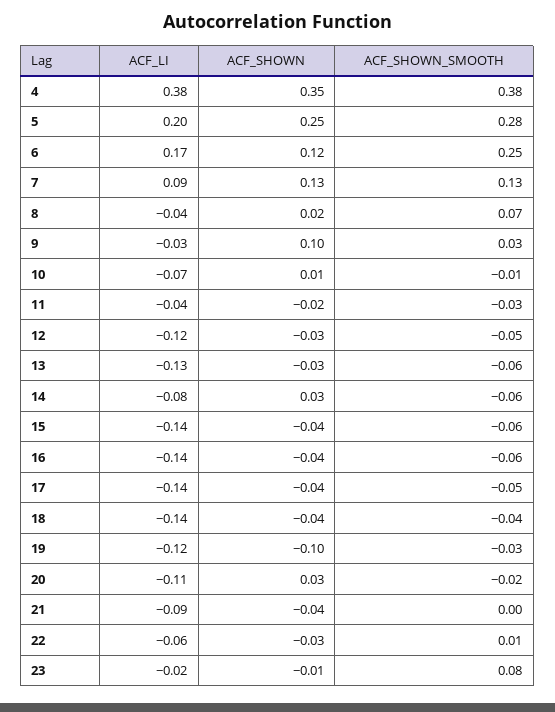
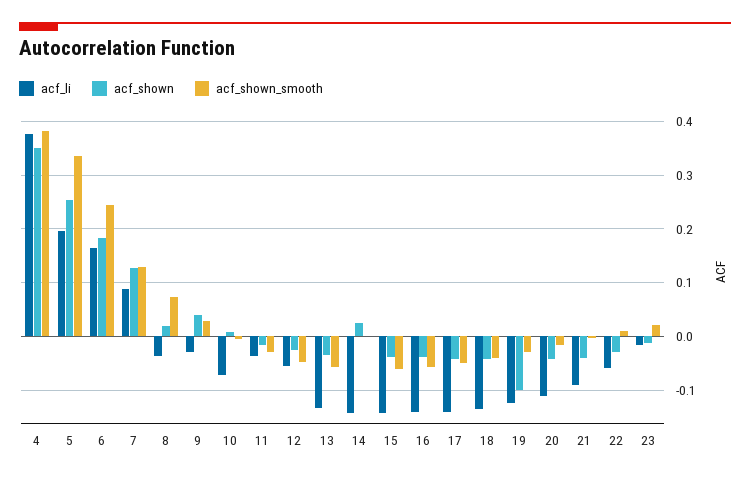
ACF_SHOWN_SMOOTH, 5: 0.28 -> 0.34
ACF_SHOWN, 6: 0.12 -> 0.18
ACF_SHOWN, 9: 0.1 -> 0.04
ACF_LI, 12: -0.12 -> -0.06
ACF_LI, 14: -0.08 -> -0.14
ACF_SHOWN_SMOOTH, 14: -0.06 -> 0
ACF_SHOWN, 20: 0.03 -> -0.04
ACF_SHOWN_SMOOTH, 23: 0.08 -> 0.02

